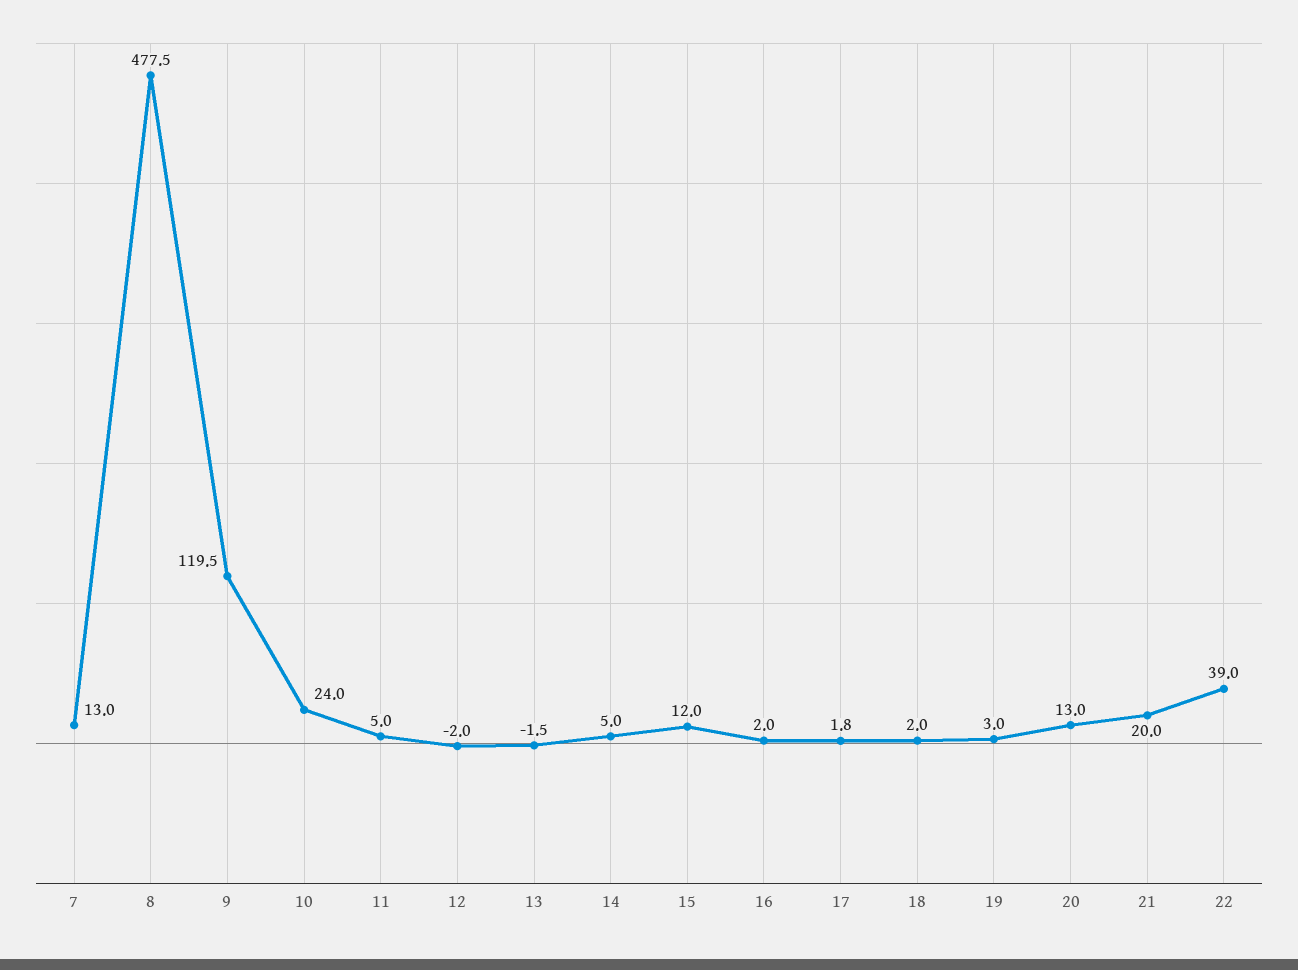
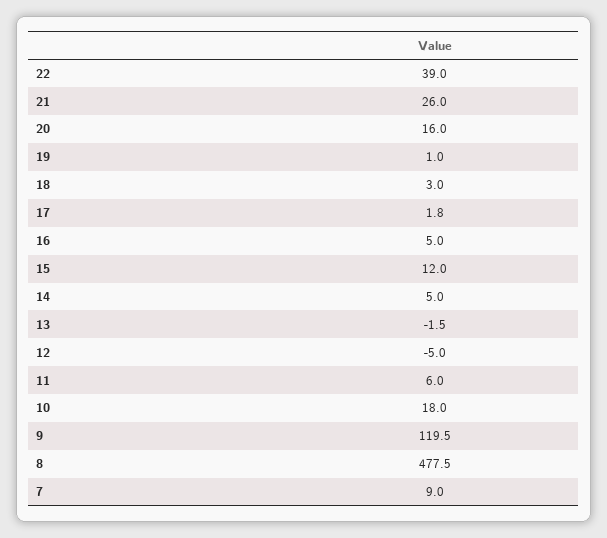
7: 13 -> 9
10: 24 -> 18
11: 5 -> 6
12: -2 -> -5
16: 2 -> 5
18: 2 -> 3
19: 3 -> 1
20: 13 -> 16
21: 20 -> 26

